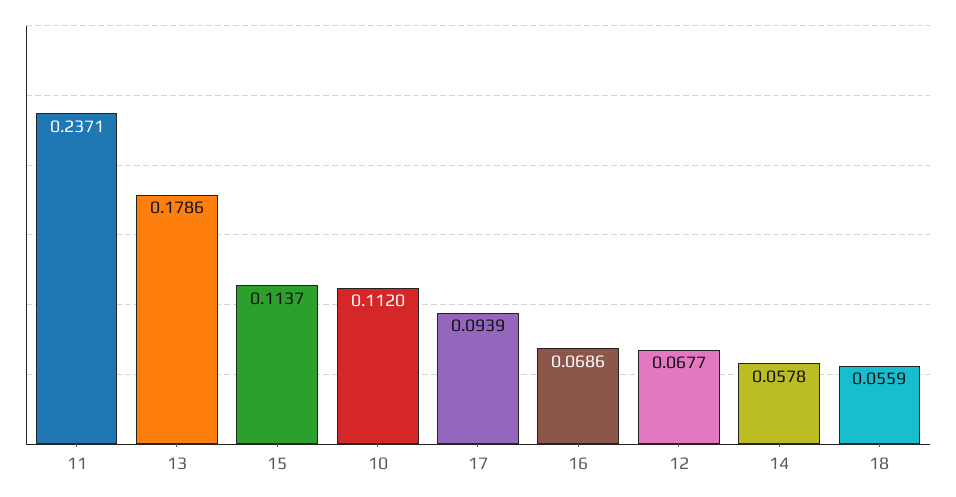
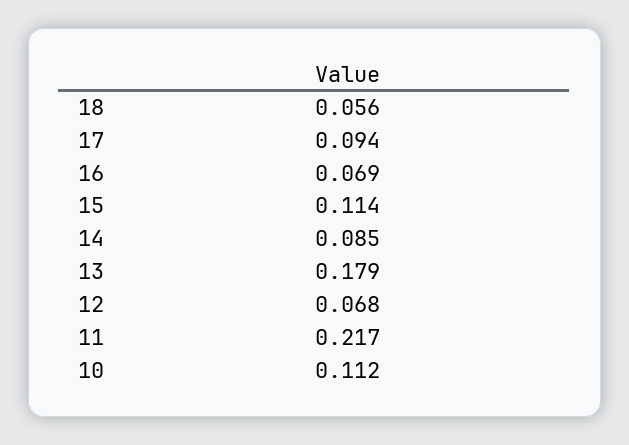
11: 0.2371 -> 0.217
14: 0.0578 -> 0.085

